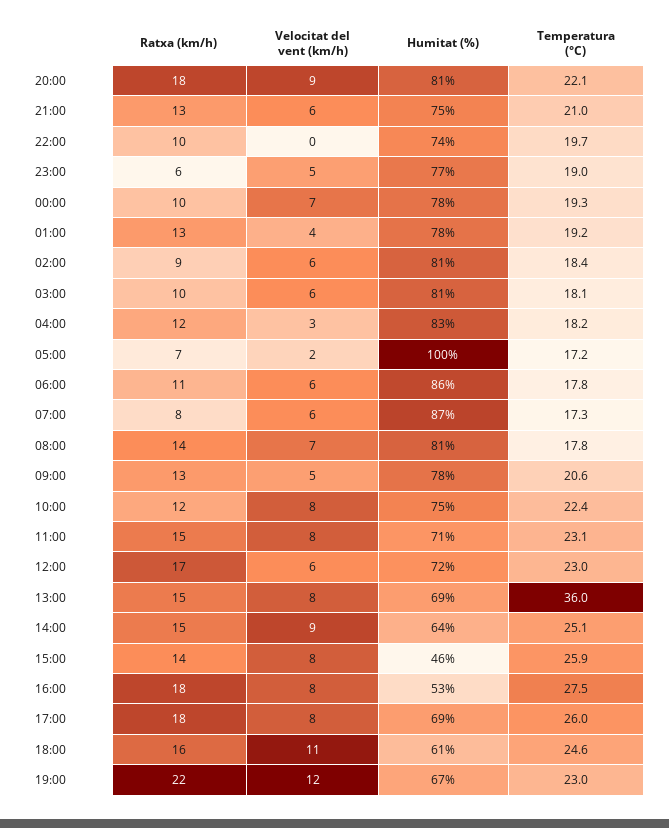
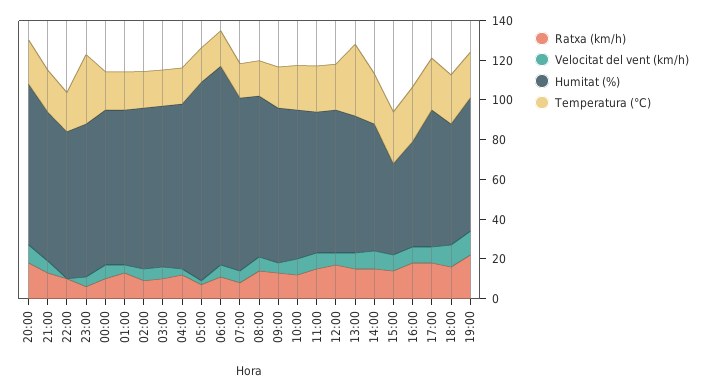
Temperatura (°C), 23:00: 19 -> 35
Humitat (%), 06:00: 86 -> 100

